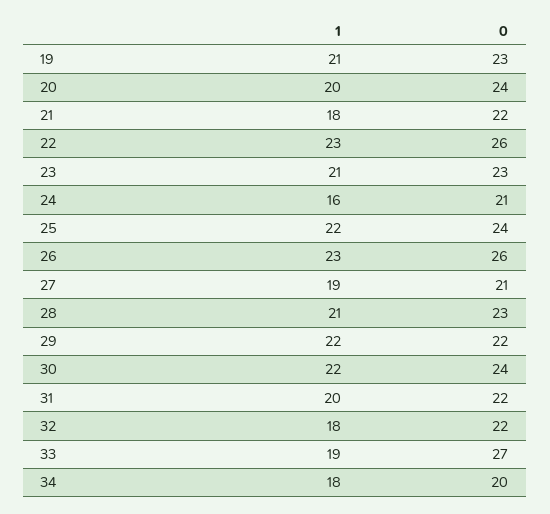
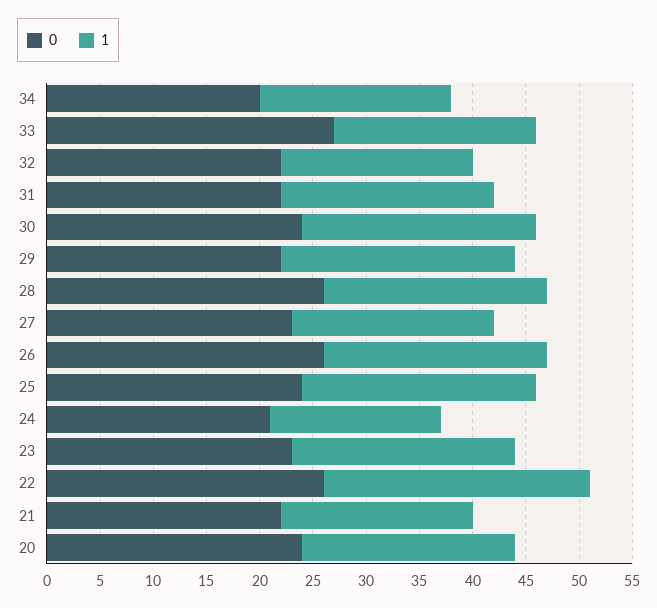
1, 19: 21 -> none
0, 19: 23 -> none
1, 22: 23 -> 25
1, 26: 23 -> 21
0, 27: 21 -> 23
0, 28: 23 -> 26

